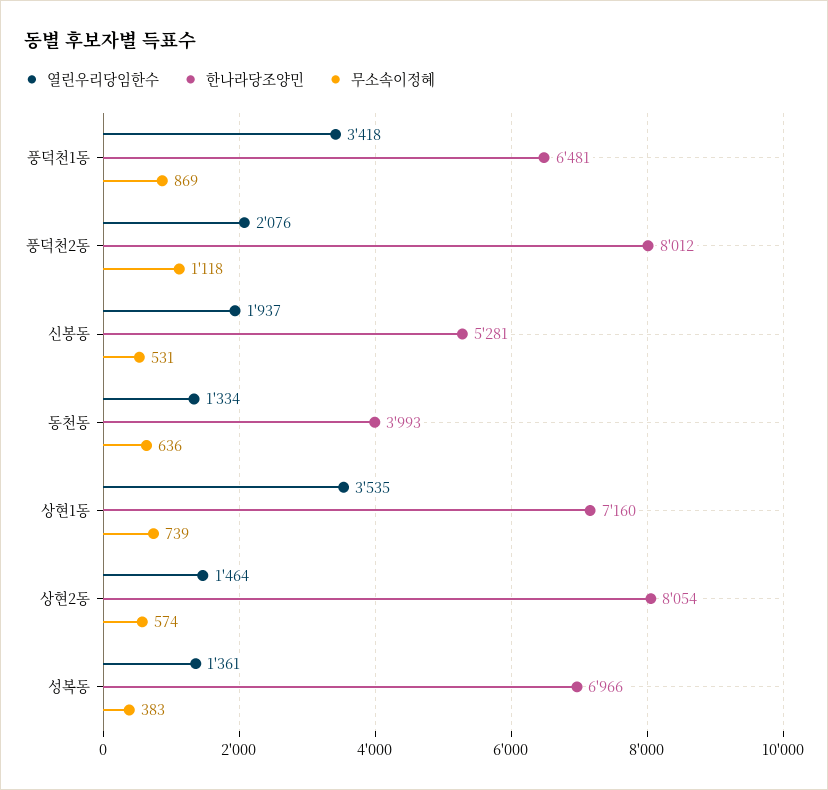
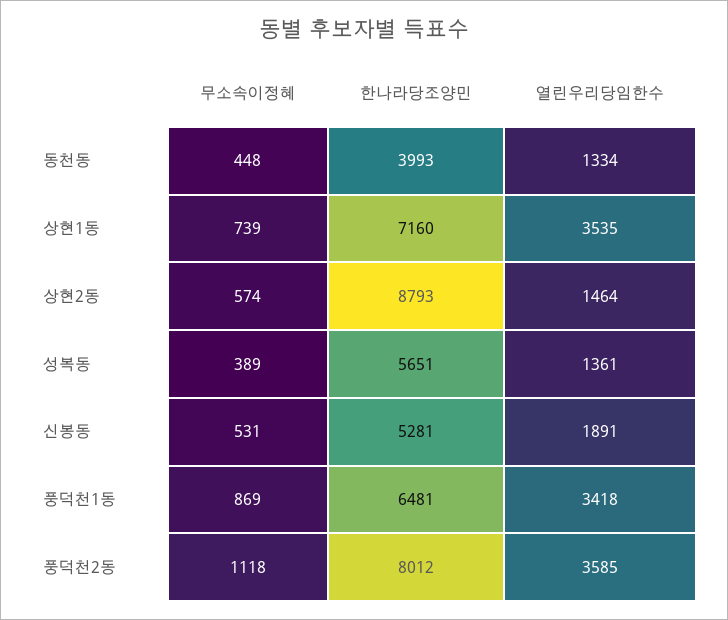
열린우리당임한수, 풍덕천2동: 2076 -> 3585
열린우리당임한수, 신봉동: 1937 -> 1891
무소속이정혜, 동천동: 636 -> 448
한나라당조양민, 상현2동: 8054 -> 8793
한나라당조양민, 성복동: 6966 -> 5651
무소속이정혜, 성복동: 383 -> 389

